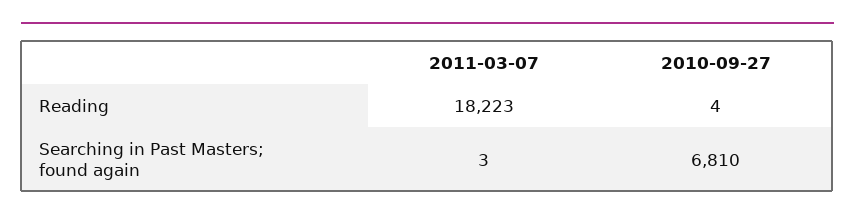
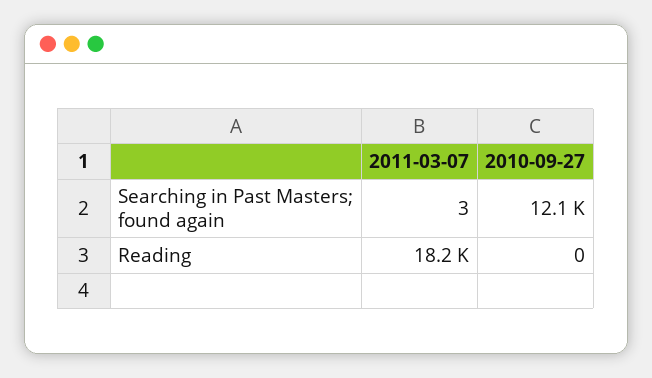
2010-09-27, Reading: 4 -> 0
2010-09-27, Searching in Past Masters; found again: 6810 -> 12100

